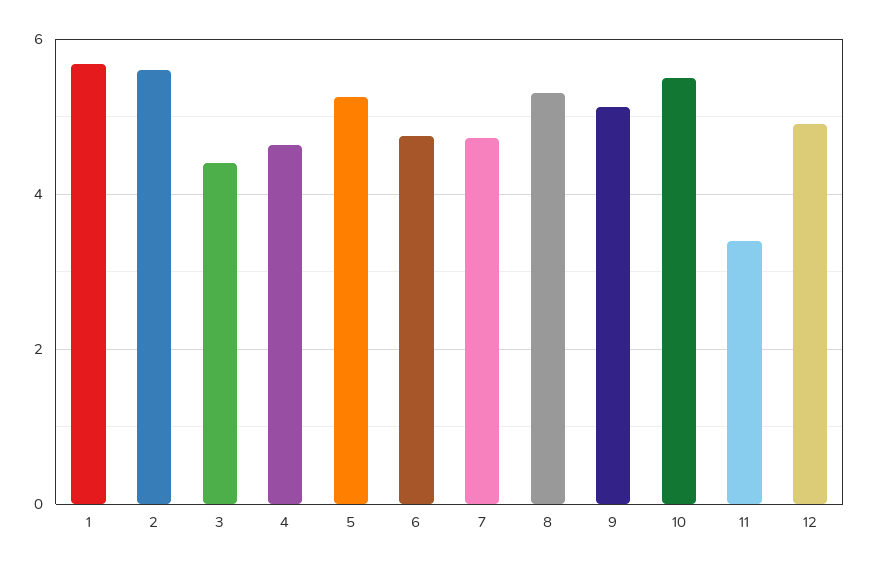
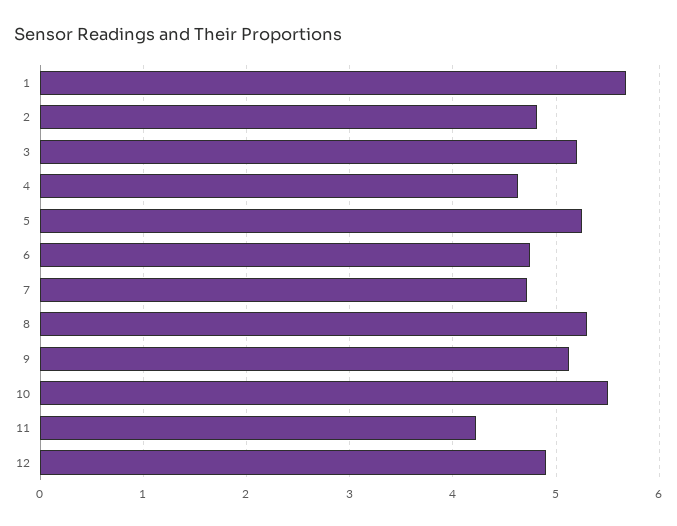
2: 5.6 -> 4.8
3: 4.4 -> 5.2
11: 3.4 -> 4.2

